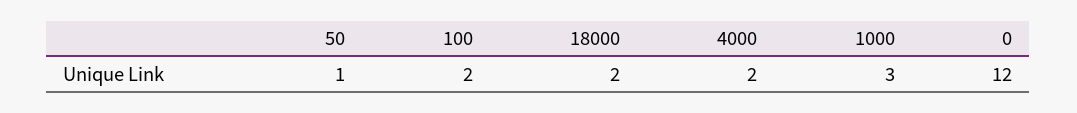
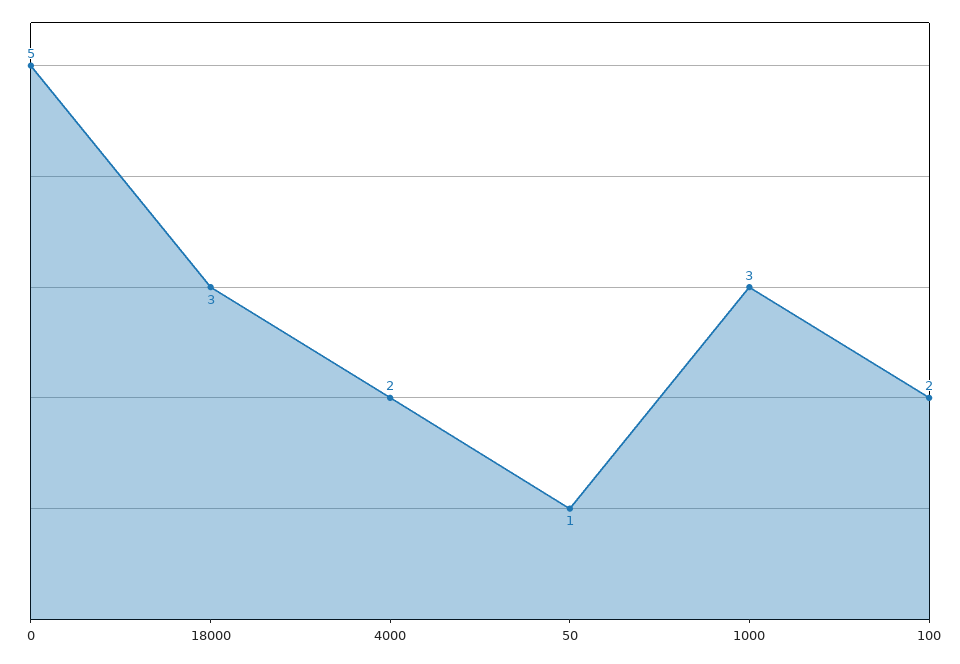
18000: 2 -> 3
0: 12 -> 5

